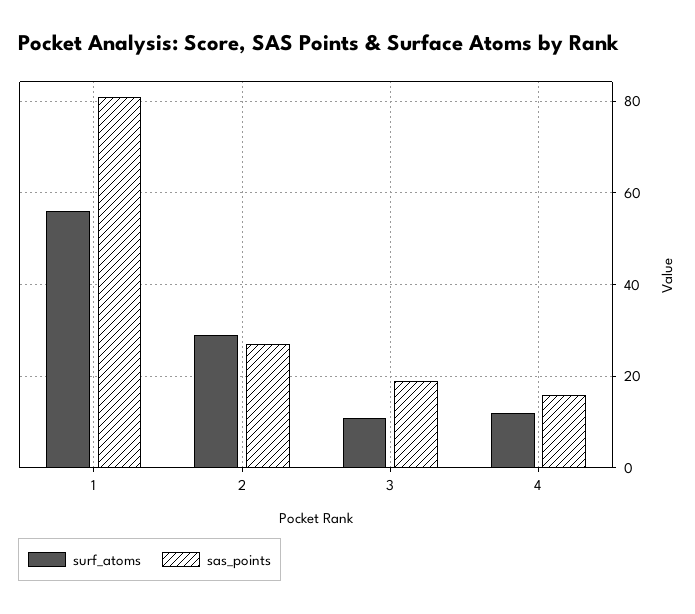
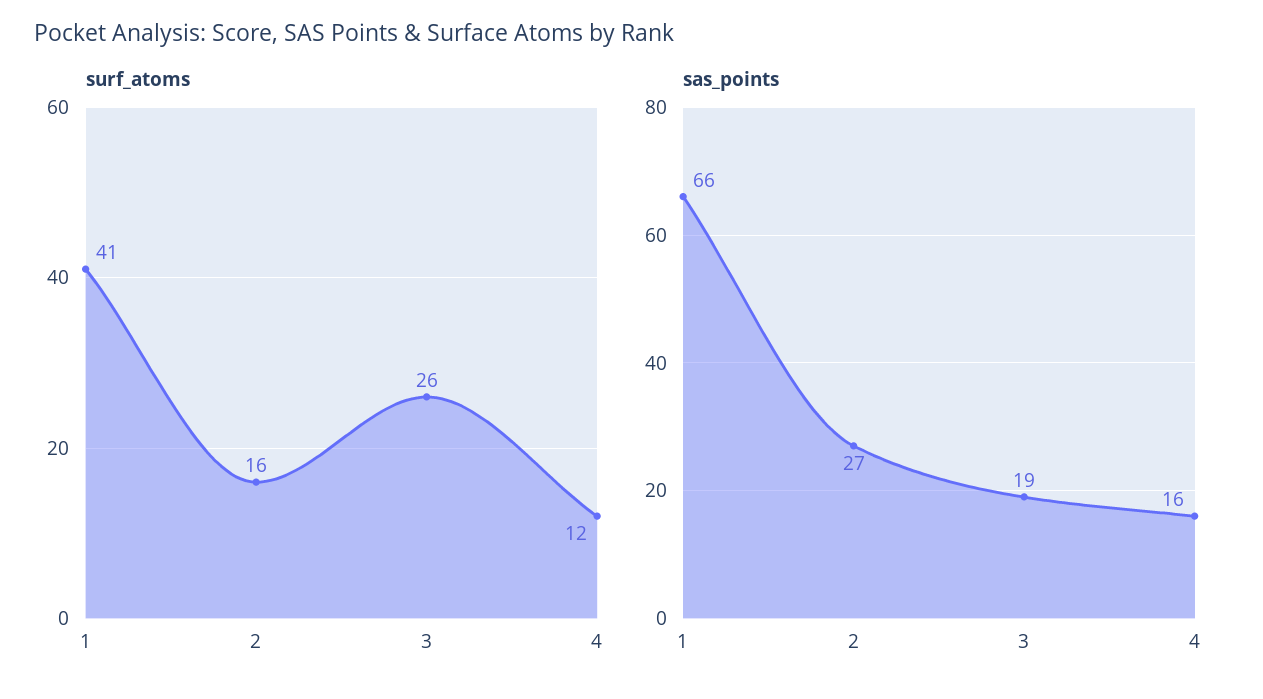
surf_atoms, 1: 55 -> 41
sas_points, 1: 80 -> 66
surf_atoms, 2: 30 -> 16
surf_atoms, 3: 10 -> 26

